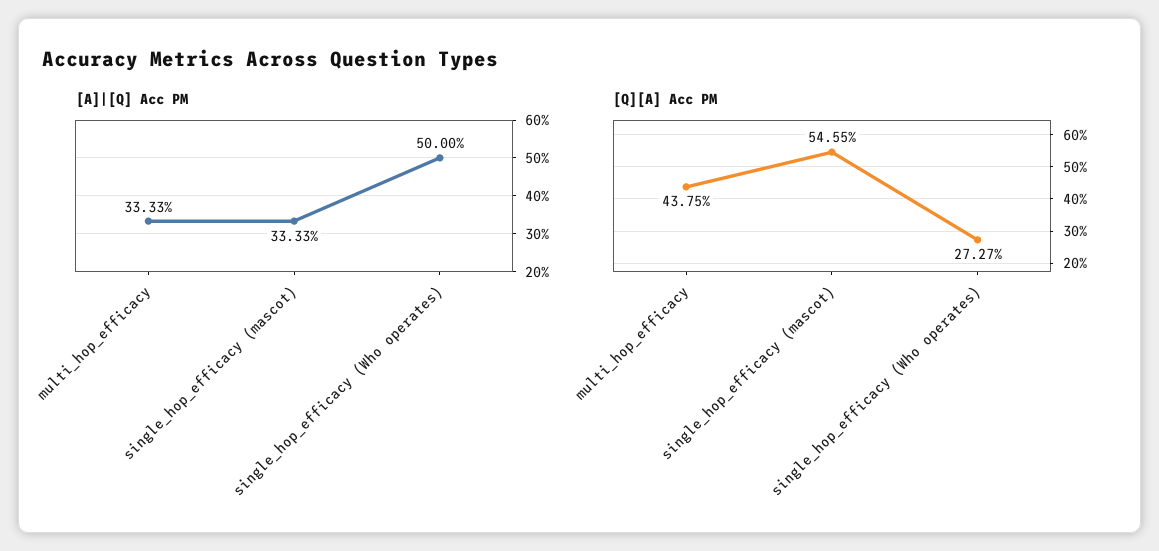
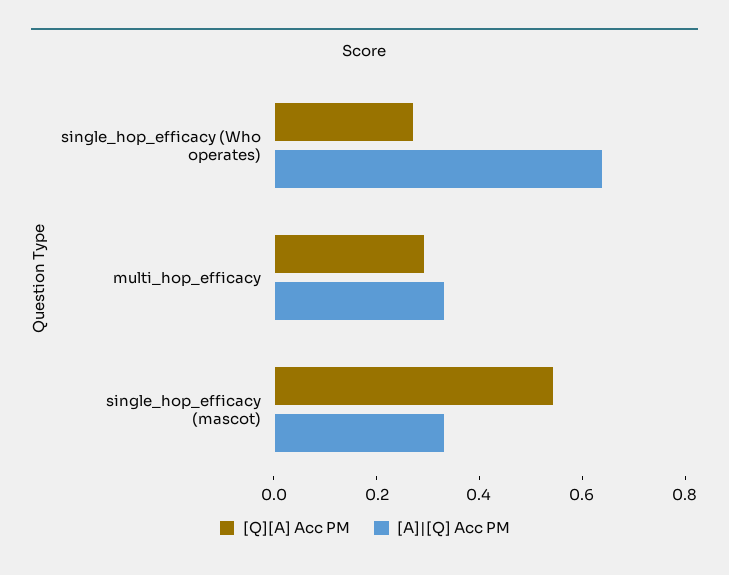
[A]|[Q] Acc PM, single_hop_efficacy (Who operates): 0.5 -> 0.65
[Q][A] Acc PM, multi_hop_efficacy: 0.4375 -> 0.3

